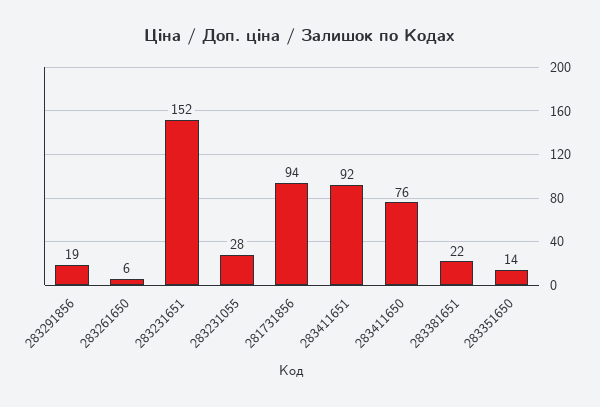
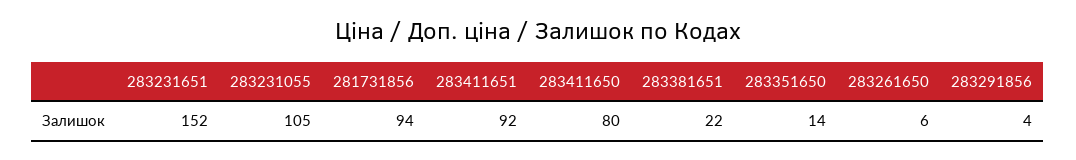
283291856: 19 -> 4
283231055: 28 -> 105
283411650: 76 -> 80

